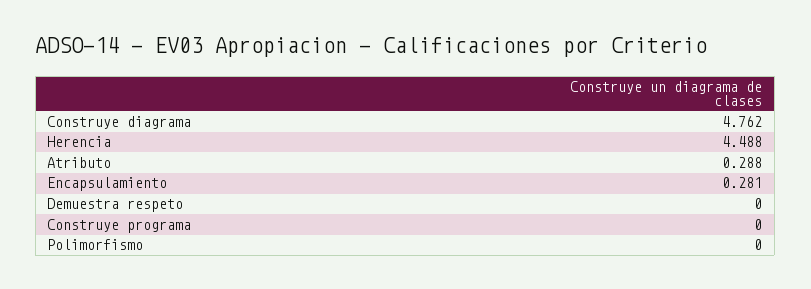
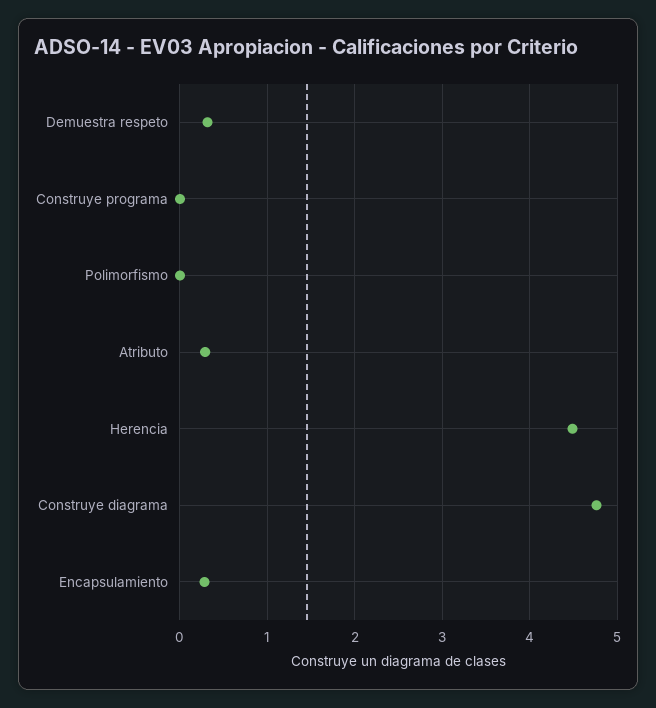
Demuestra respeto: 0 -> 0.3

